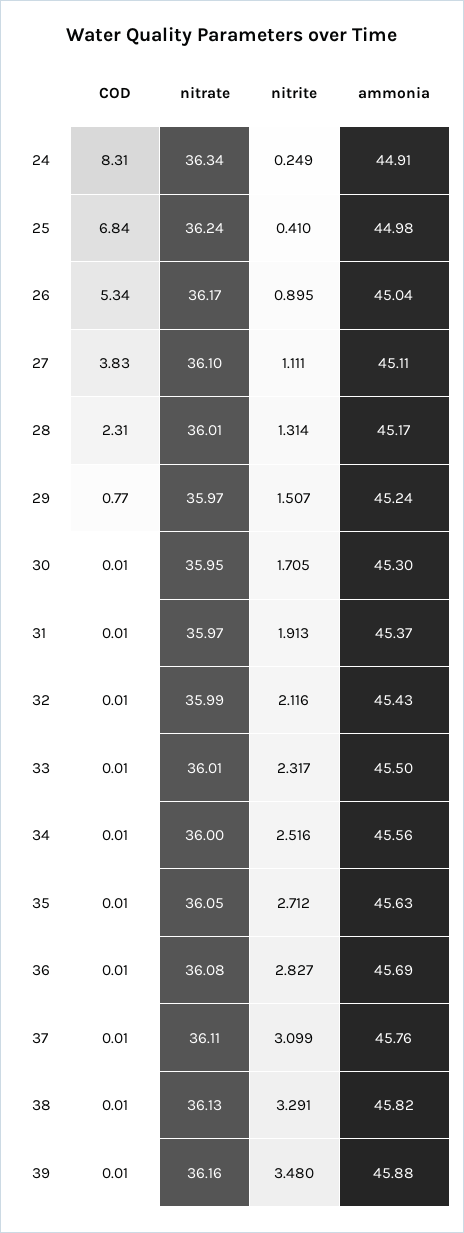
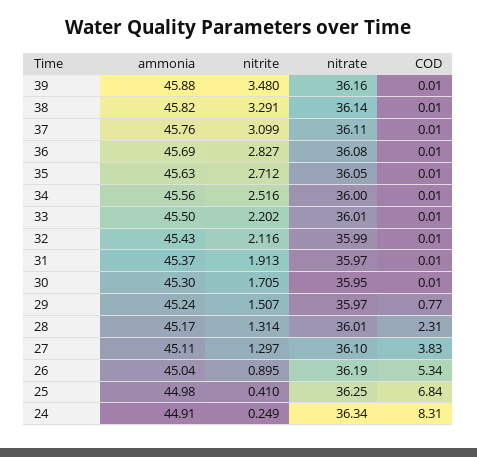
nitrate, 25: 36.24 -> 36.25
nitrate, 26: 36.17 -> 36.19
nitrite, 27: 1.111 -> 1.297
nitrite, 33: 2.317 -> 2.202
nitrate, 38: 36.13 -> 36.14

